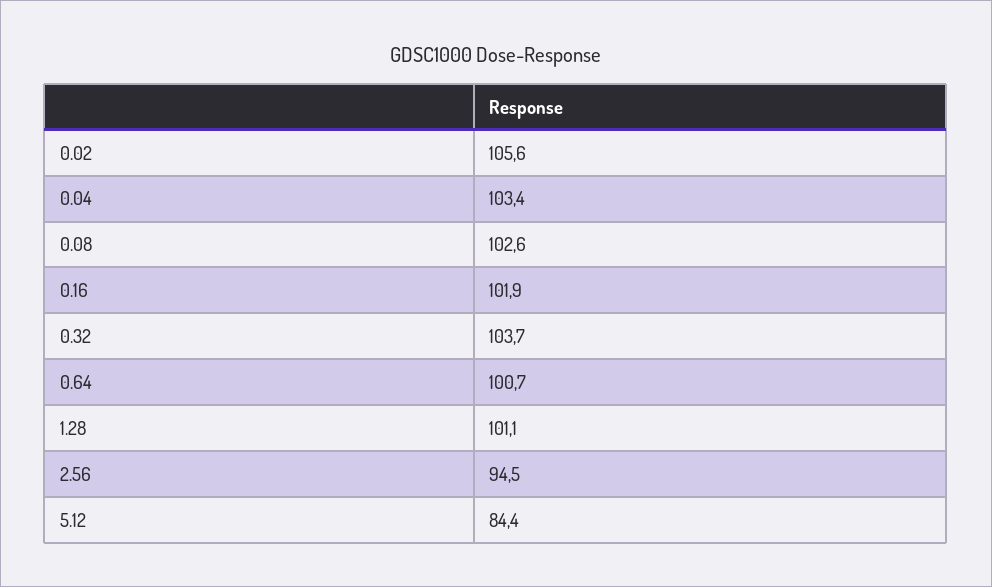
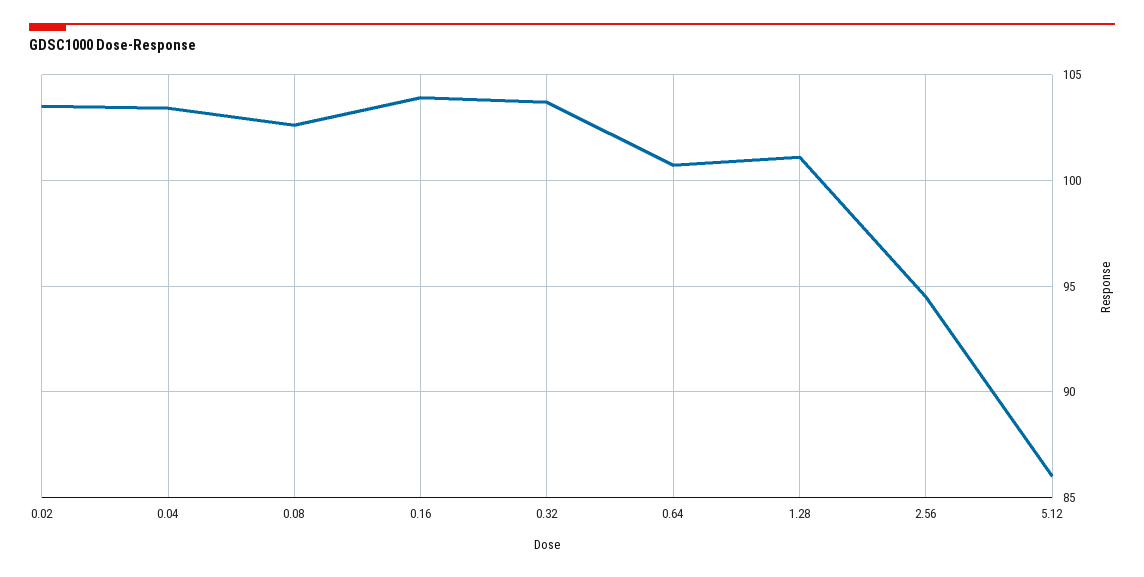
0.02: 105.6 -> 103.5
0.16: 101.9 -> 104
5.12: 84.4 -> 86

